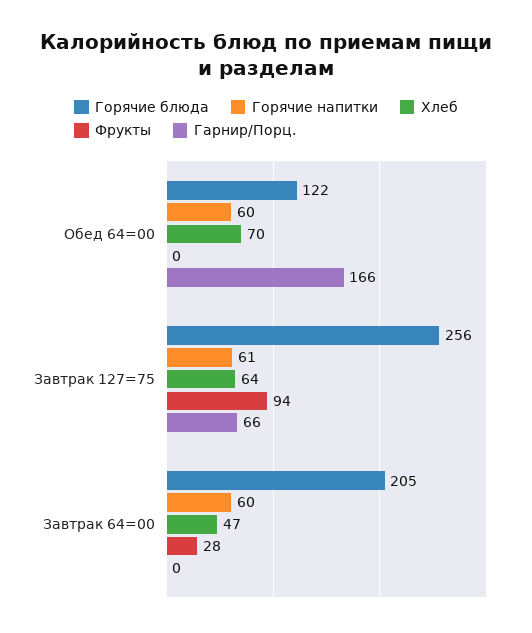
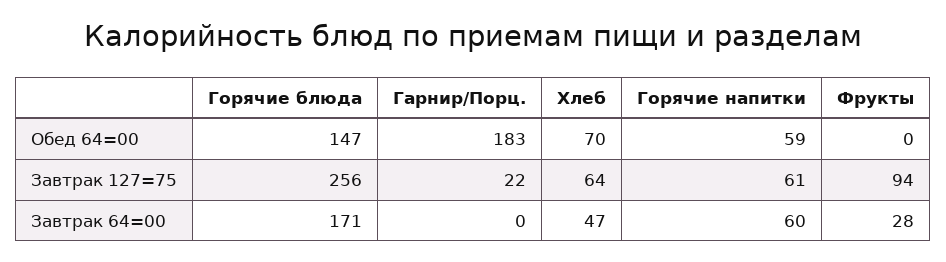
Горячие блюда, Обед 64=00: 122 -> 147
Горячие напитки, Обед 64=00: 60 -> 59
Гарнир/Порц., Обед 64=00: 166 -> 183
Гарнир/Порц., Завтрак 127=75: 66 -> 22
Горячие блюда, Завтрак 64=00: 205 -> 171

